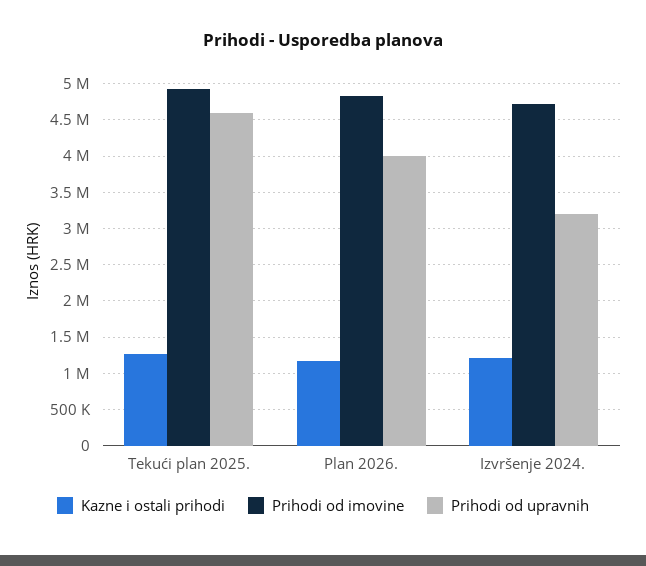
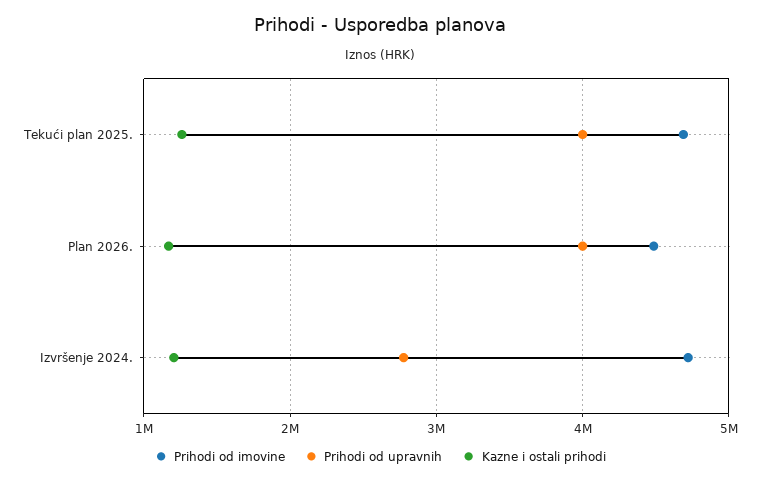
Prihodi od imovine, Tekući plan 2025.: 4900000 -> 4700000
Prihodi od upravnih, Tekući plan 2025.: 4600000 -> 4000000
Prihodi od imovine, Plan 2026.: 4800000 -> 4500000
Prihodi od upravnih, Izvršenje 2024.: 3200000 -> 2800000

